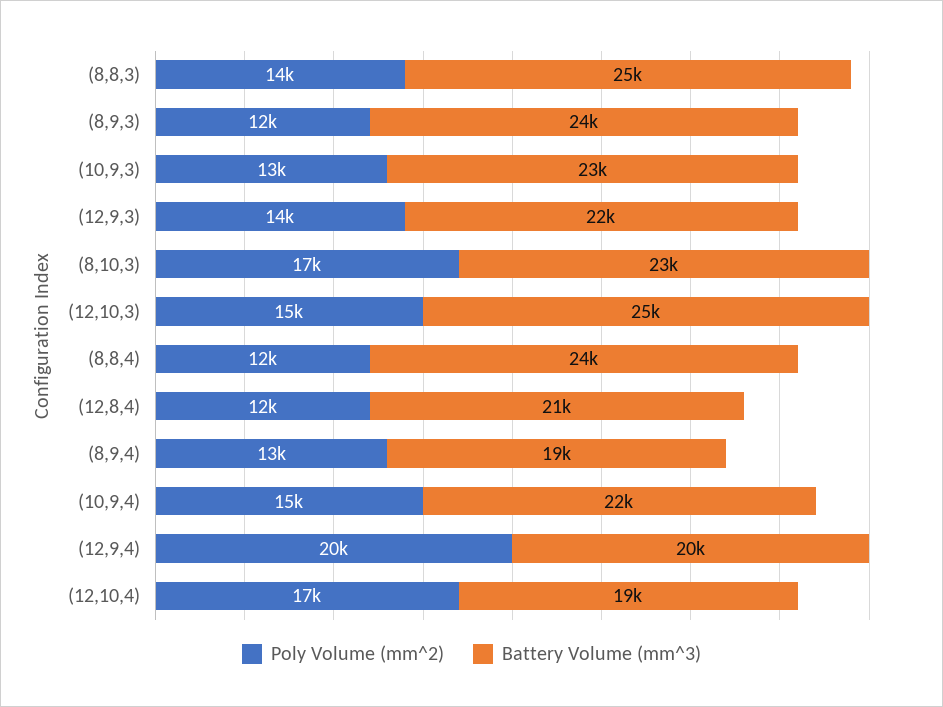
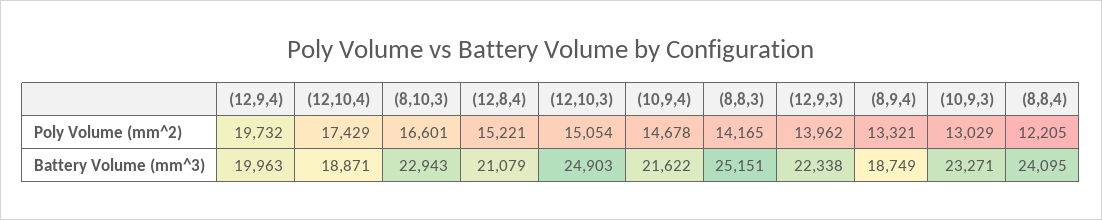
Poly Volume (mm^2), (8,9,3): 12000 -> none
Battery Volume (mm^3), (8,9,3): 24000 -> none
Poly Volume (mm^2), (12,8,4): 12000 -> 15221

